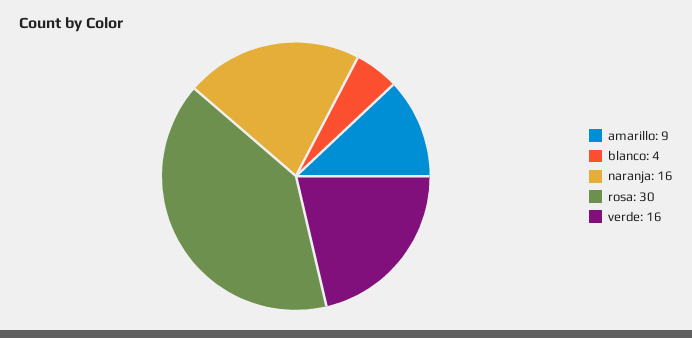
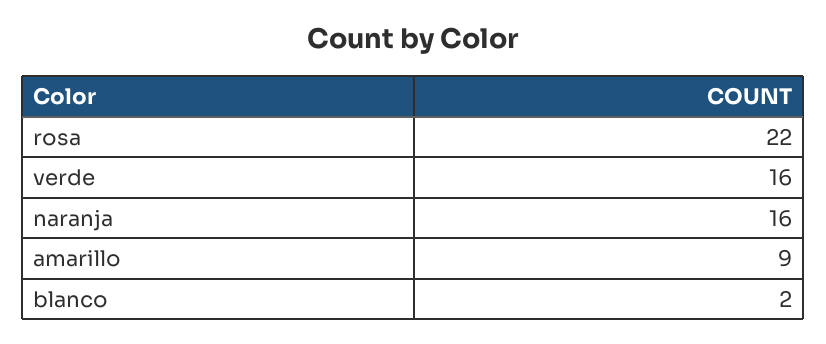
blanco: 4 -> 2
rosa: 30 -> 22

